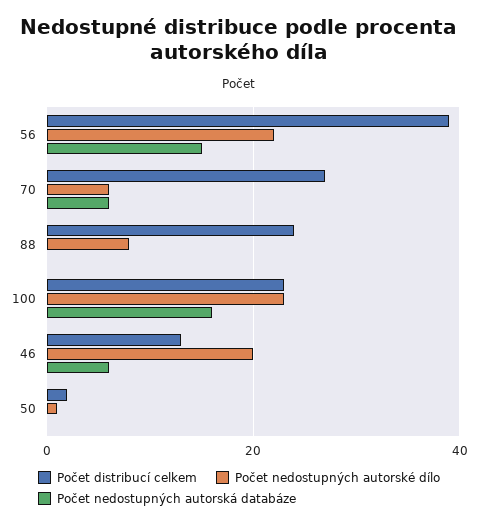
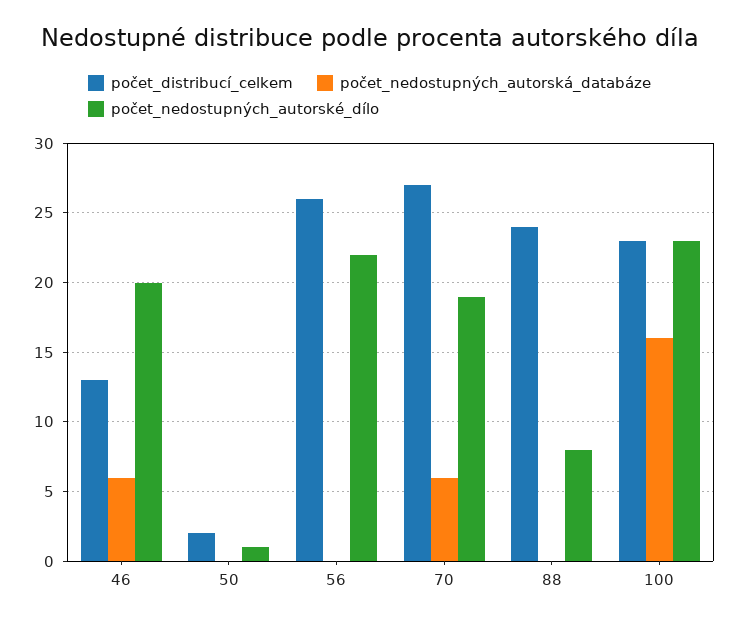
Počet distribucí celkem, 56: 40 -> 26
Počet nedostupných autorská databáze, 56: 15 -> 0
Počet nedostupných autorské dílo, 70: 5 -> 19

